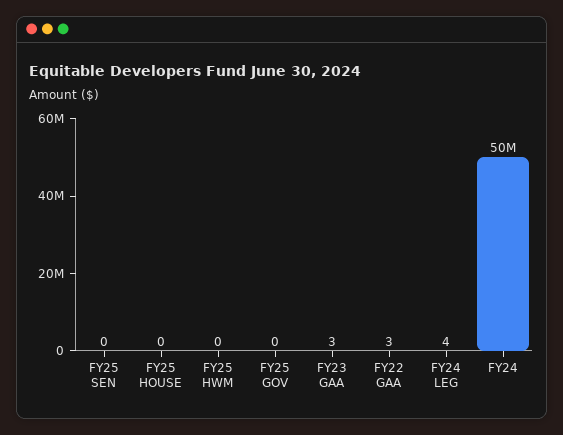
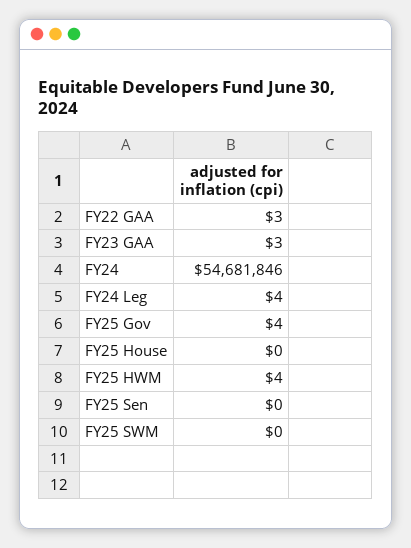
FY25 HWM: 0 -> 4
FY25 GOV: 0 -> 4
FY24: 50000000 -> 54681846
FY25 SWM: none -> 0

